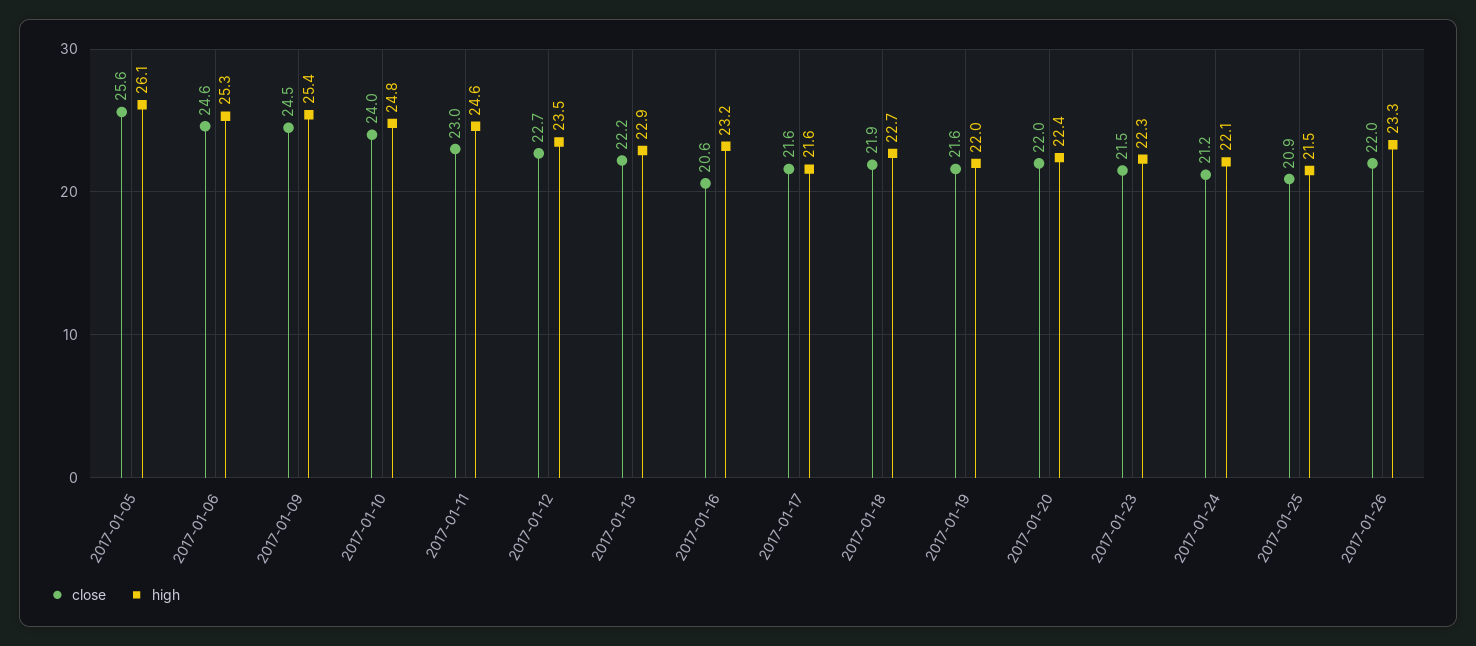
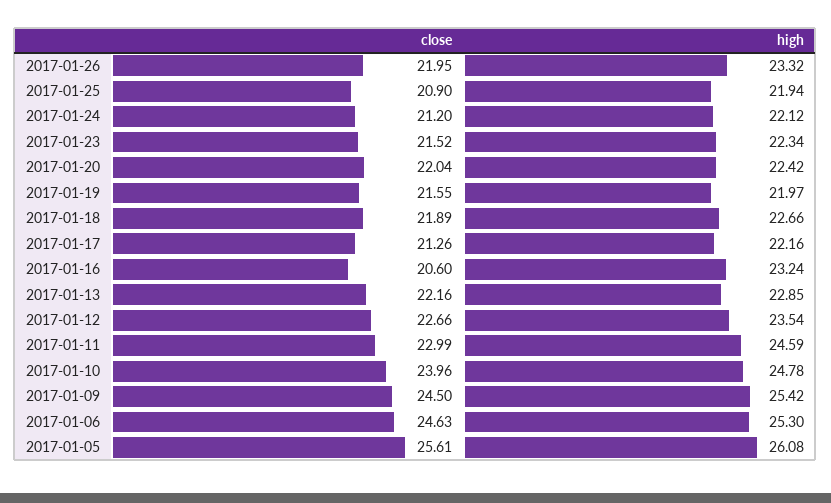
close, 2017-01-17: 21.6 -> 21.26
high, 2017-01-17: 21.6 -> 22.16
high, 2017-01-25: 21.5 -> 21.94

